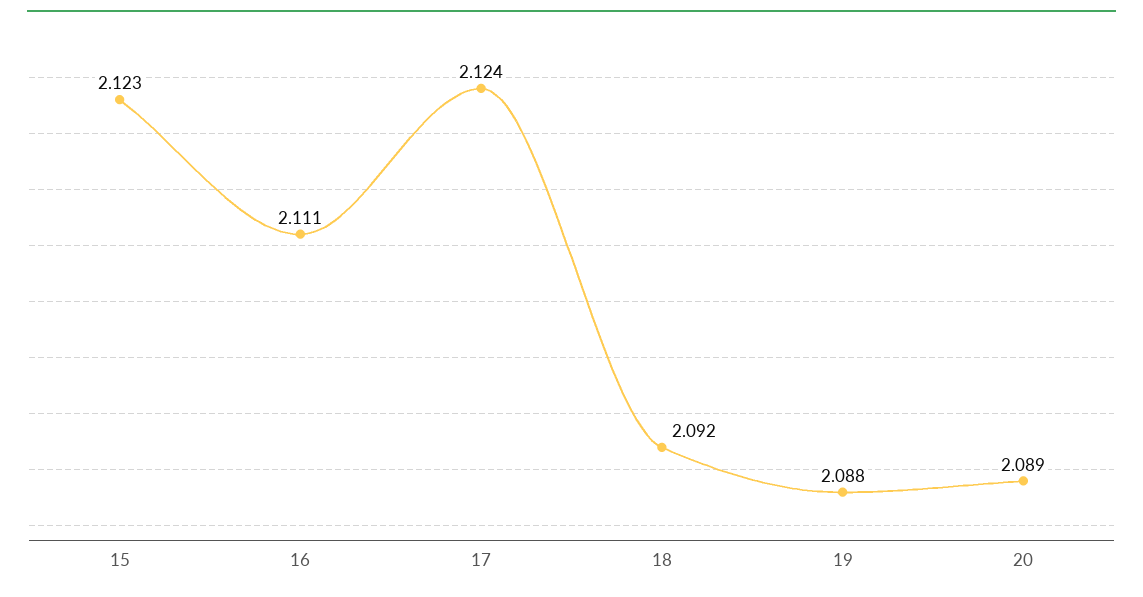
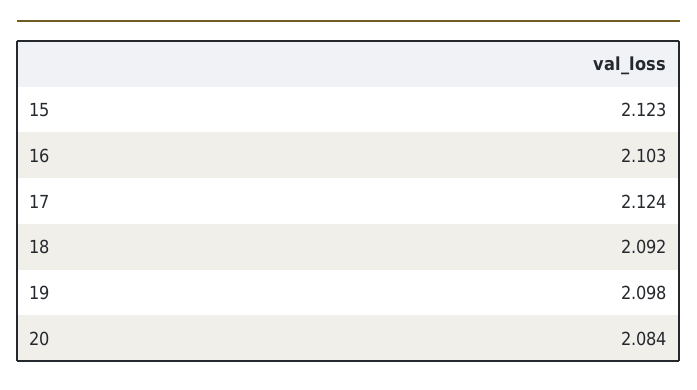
16: 2.111 -> 2.103
19: 2.088 -> 2.098
20: 2.089 -> 2.084

